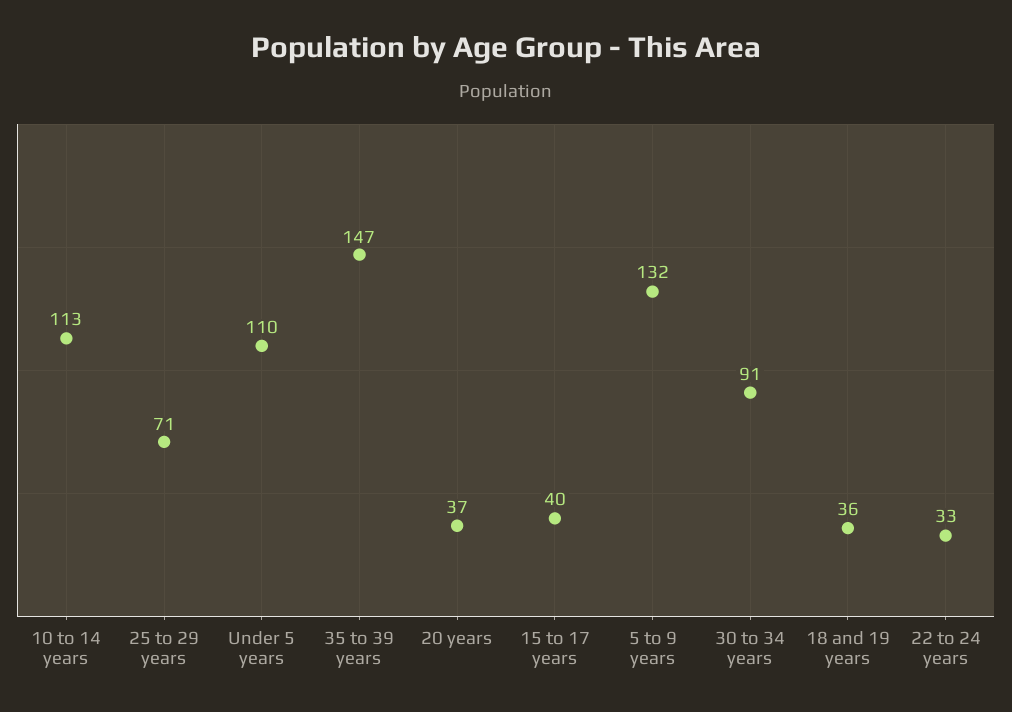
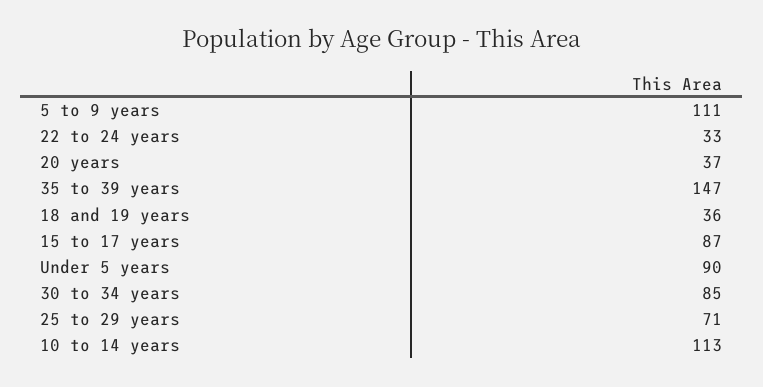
Under 5 years: 110 -> 90
15 to 17 years: 40 -> 87
5 to 9 years: 132 -> 111
30 to 34 years: 91 -> 85

